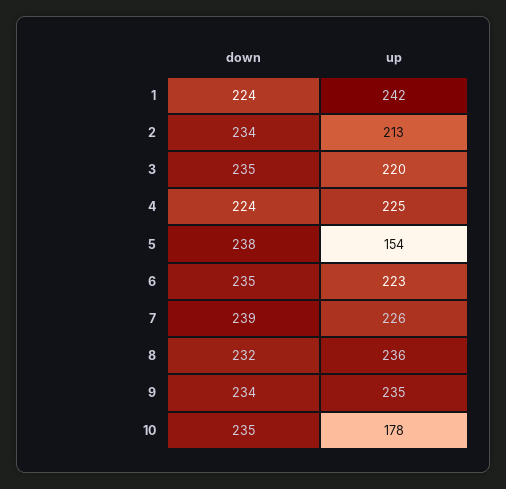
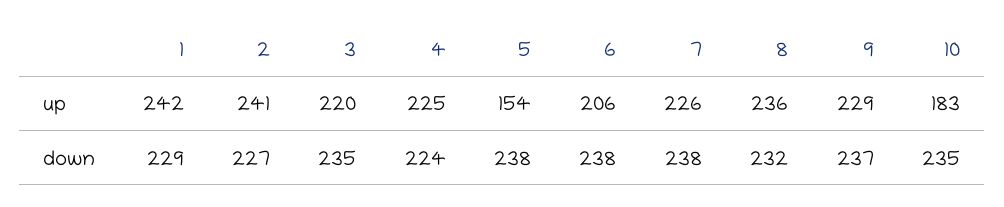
down, 1: 224 -> 229
down, 2: 234 -> 227
up, 2: 213 -> 241
down, 6: 235 -> 238
up, 6: 223 -> 206
down, 7: 239 -> 238
down, 9: 234 -> 237
up, 9: 235 -> 229
up, 10: 178 -> 183

